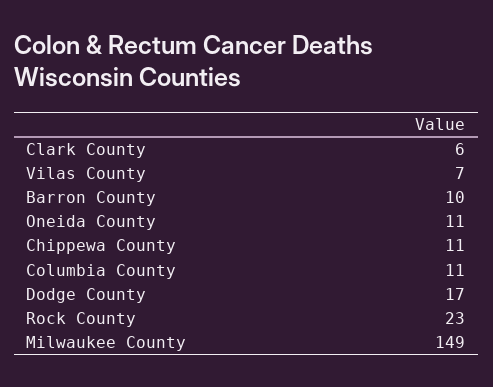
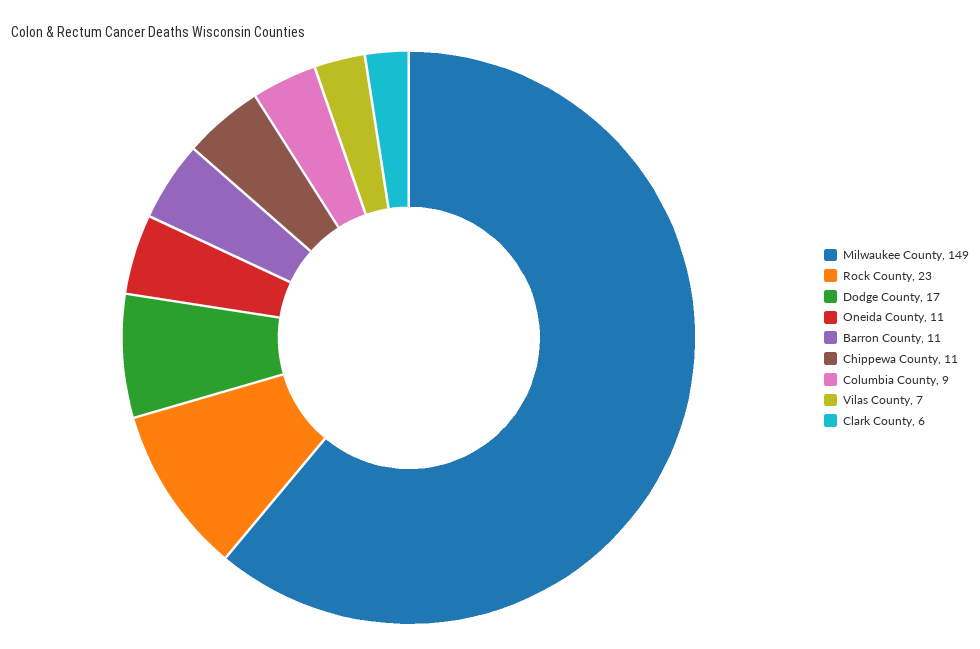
Barron County: 10 -> 11
Columbia County: 11 -> 9

